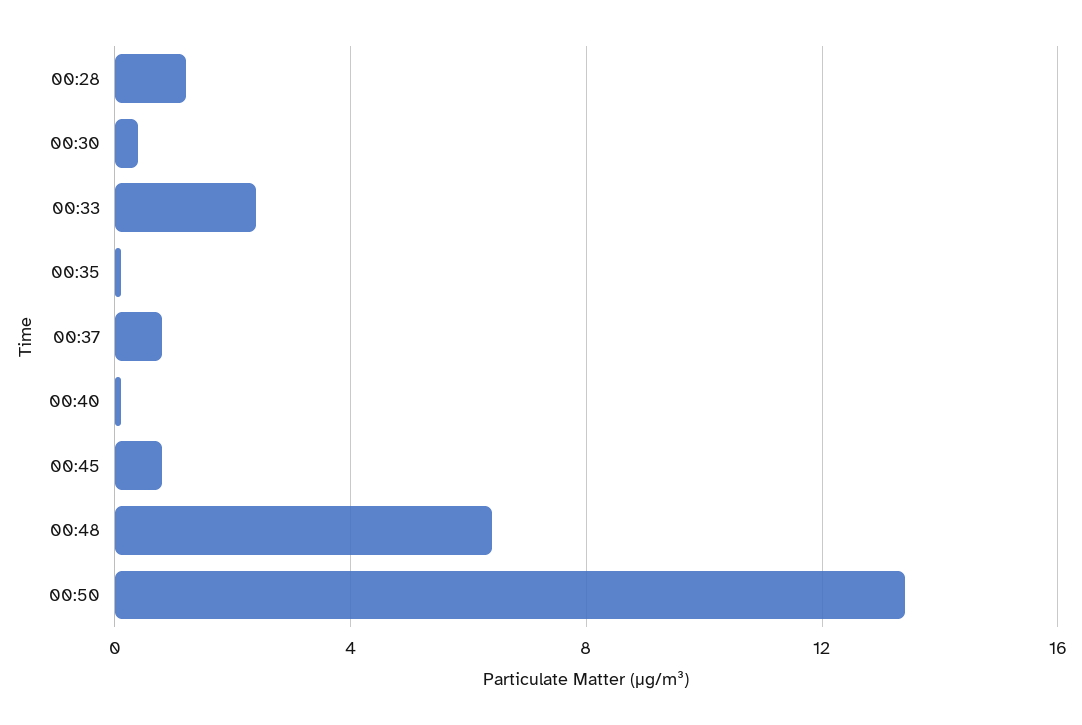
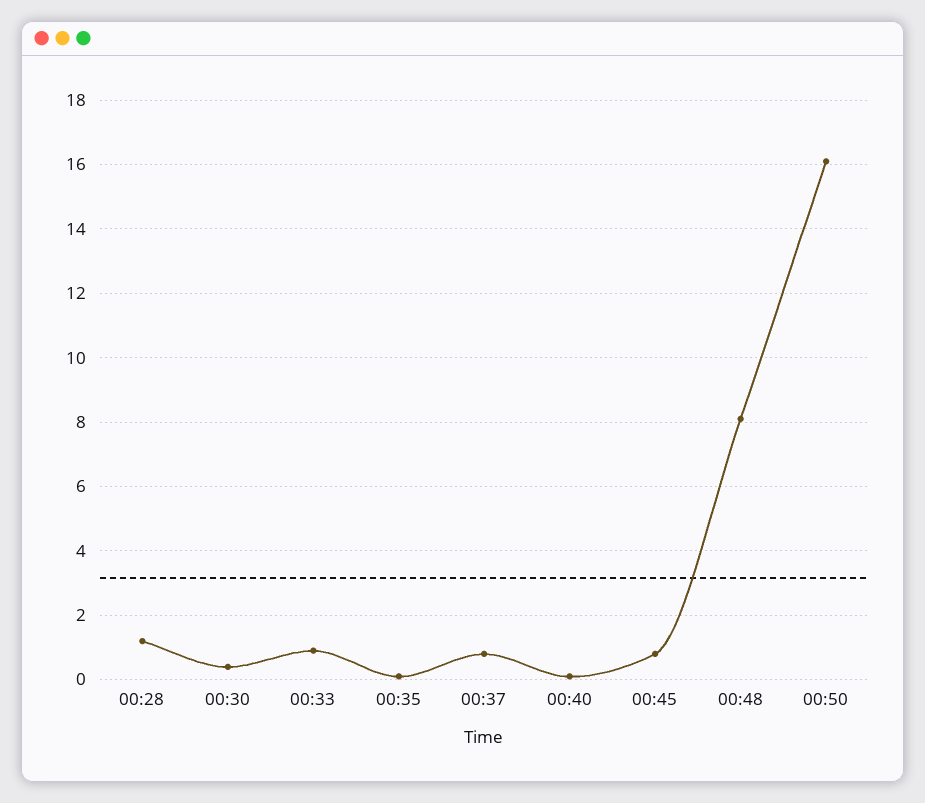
00:33: 2.5 -> 1
00:48: 6.5 -> 8
00:50: 13.5 -> 16

